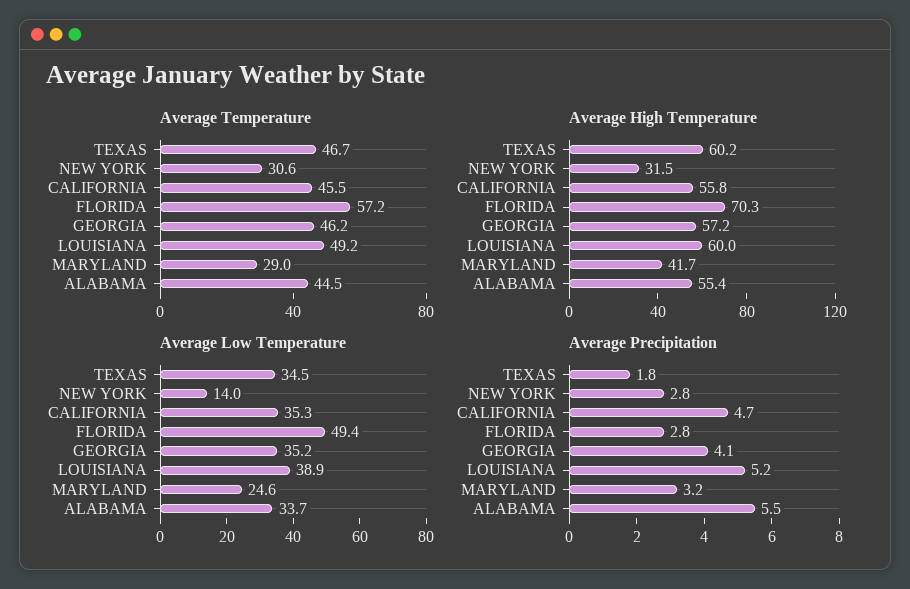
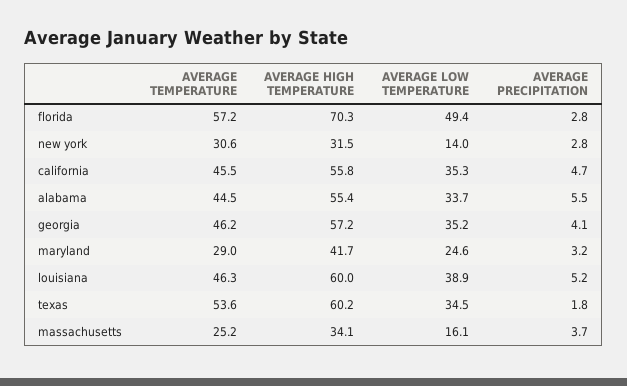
Average Temperature, TEXAS: 46.7 -> 53.6
Average Temperature, LOUISIANA: 49.2 -> 46.3
Average Temperature, massachusetts: none -> 25.2
Average High Temperature, massachusetts: none -> 34.1
Average Low Temperature, massachusetts: none -> 16.1
Average Precipitation, massachusetts: none -> 3.7

